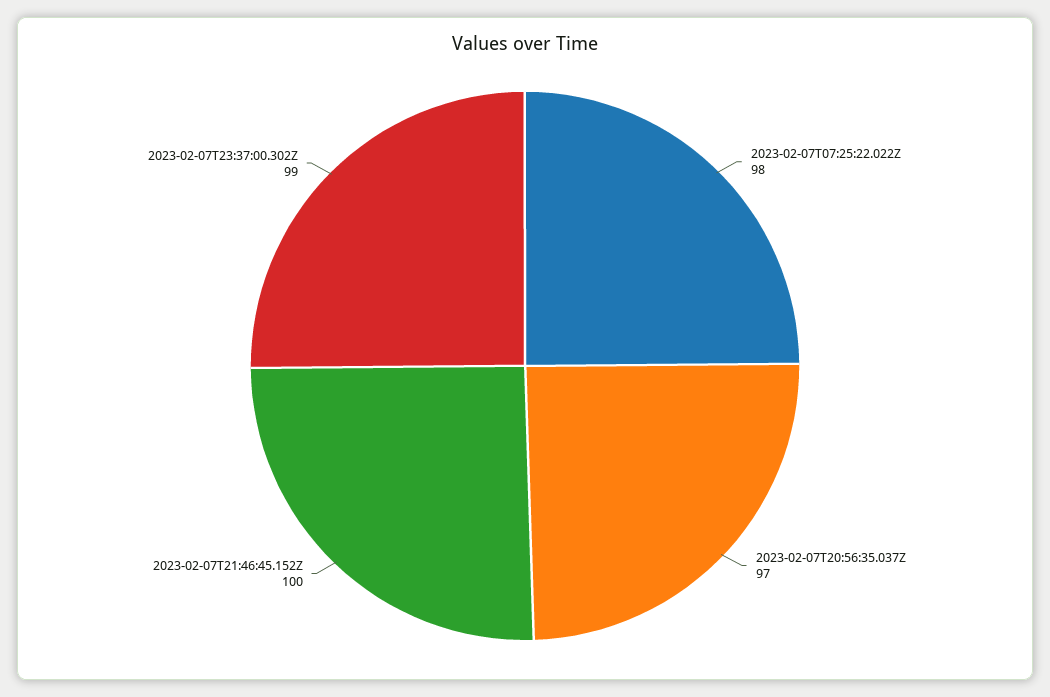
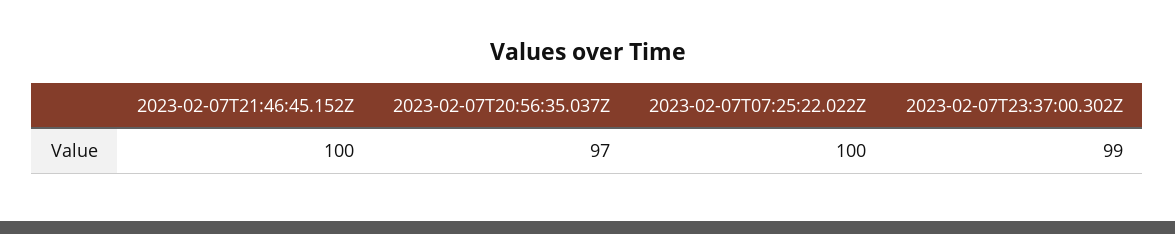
2023-02-07T07:25:22.022Z: 98 -> 100

